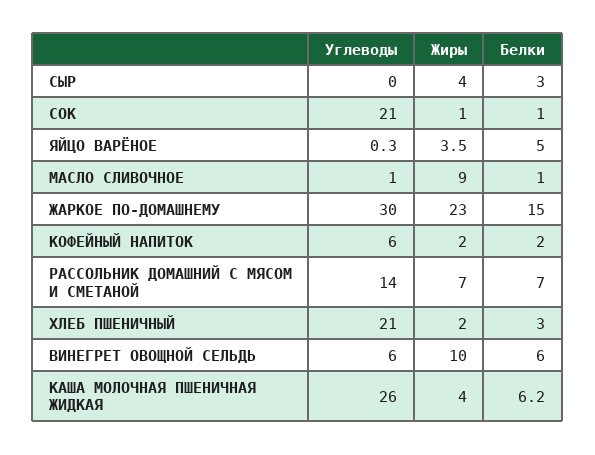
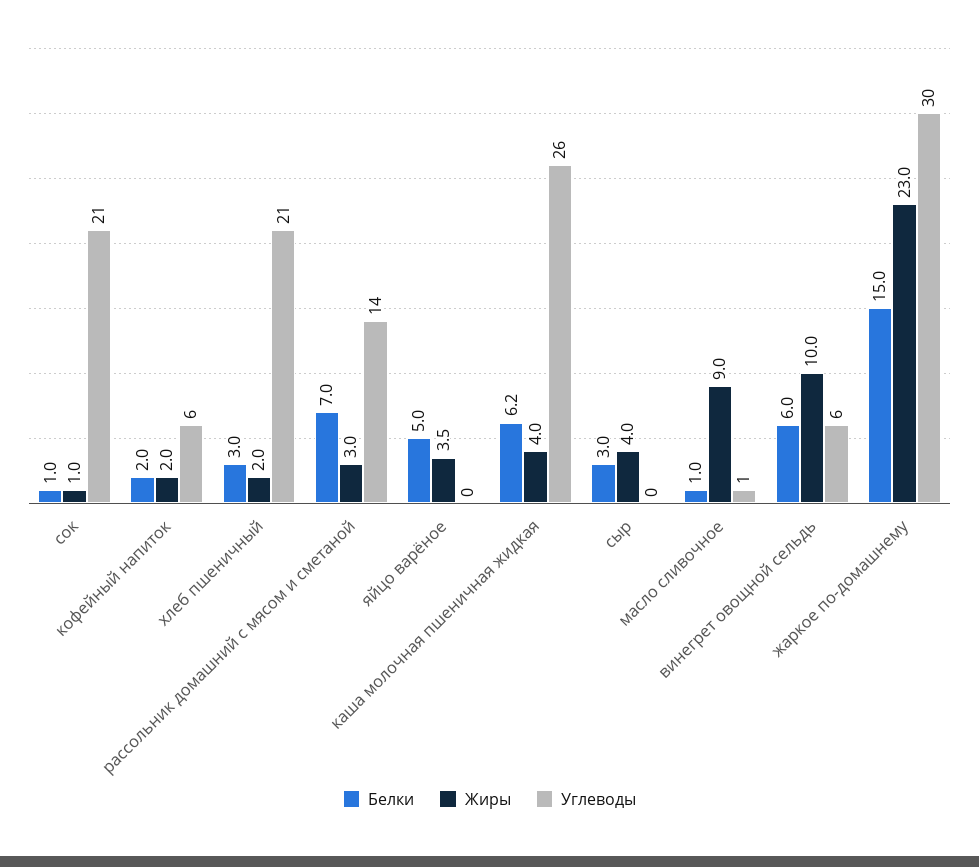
Жиры, РАССОЛЬНИК ДОМАШНИЙ С МЯСОМ И СМЕТАНОЙ: 7 -> 3

